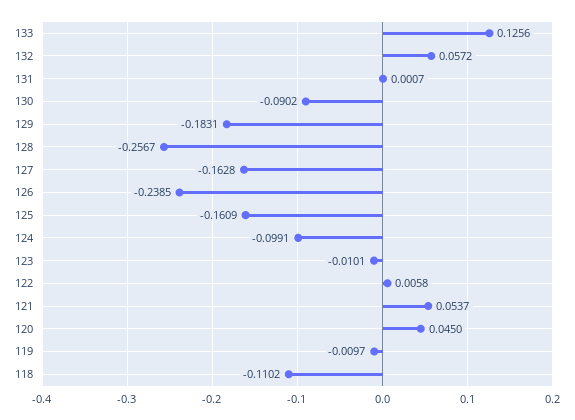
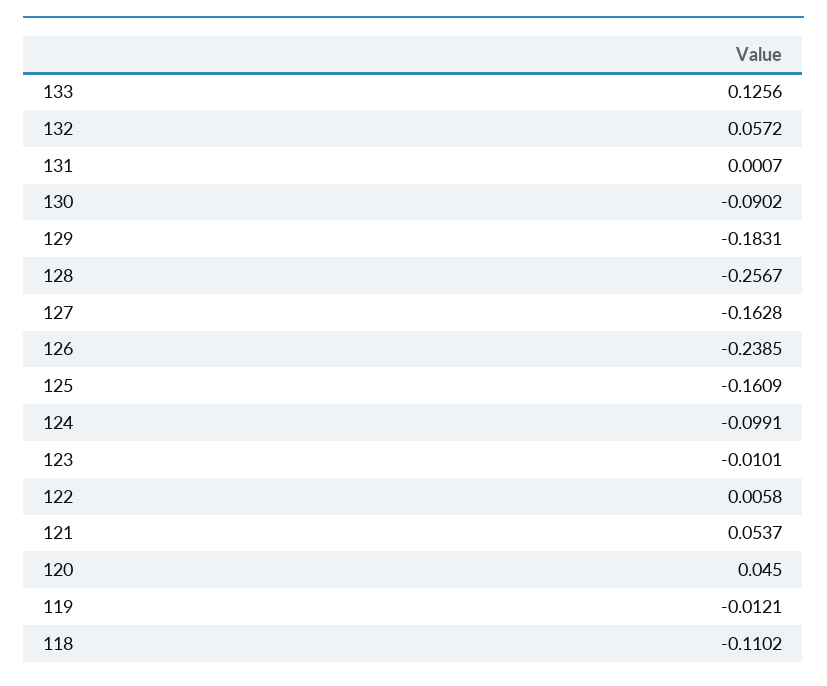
119: -0.0097 -> -0.0121

